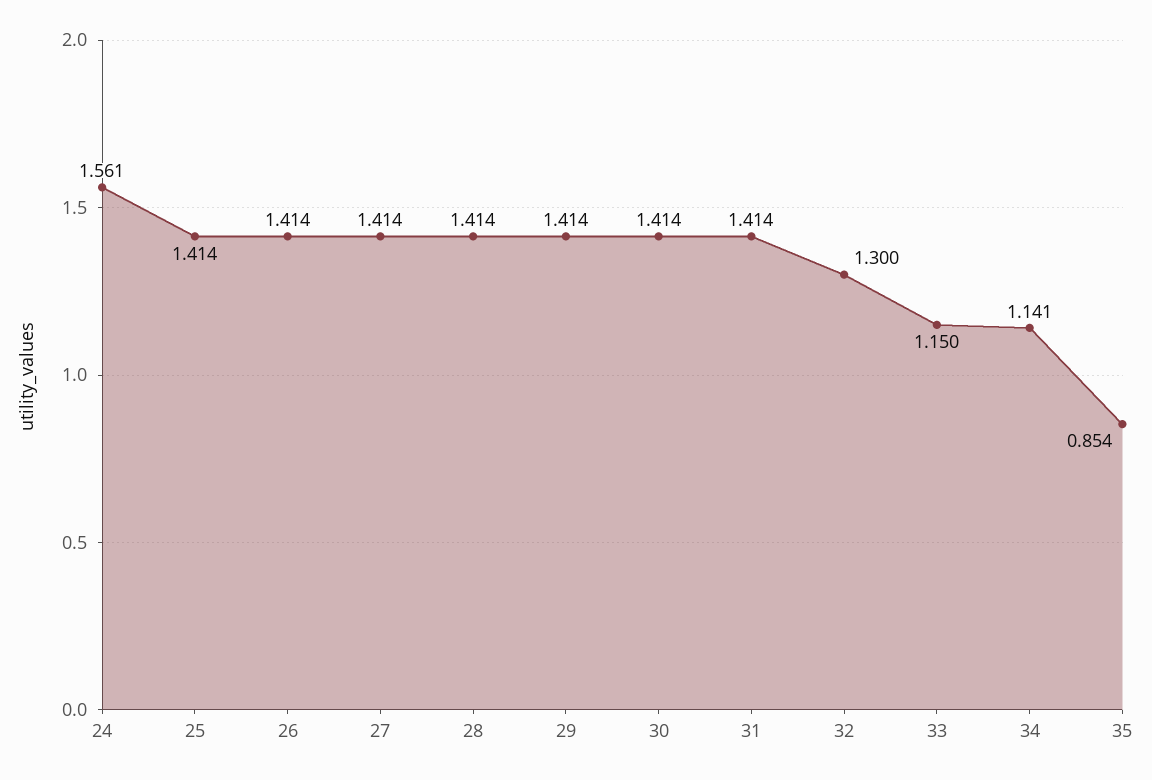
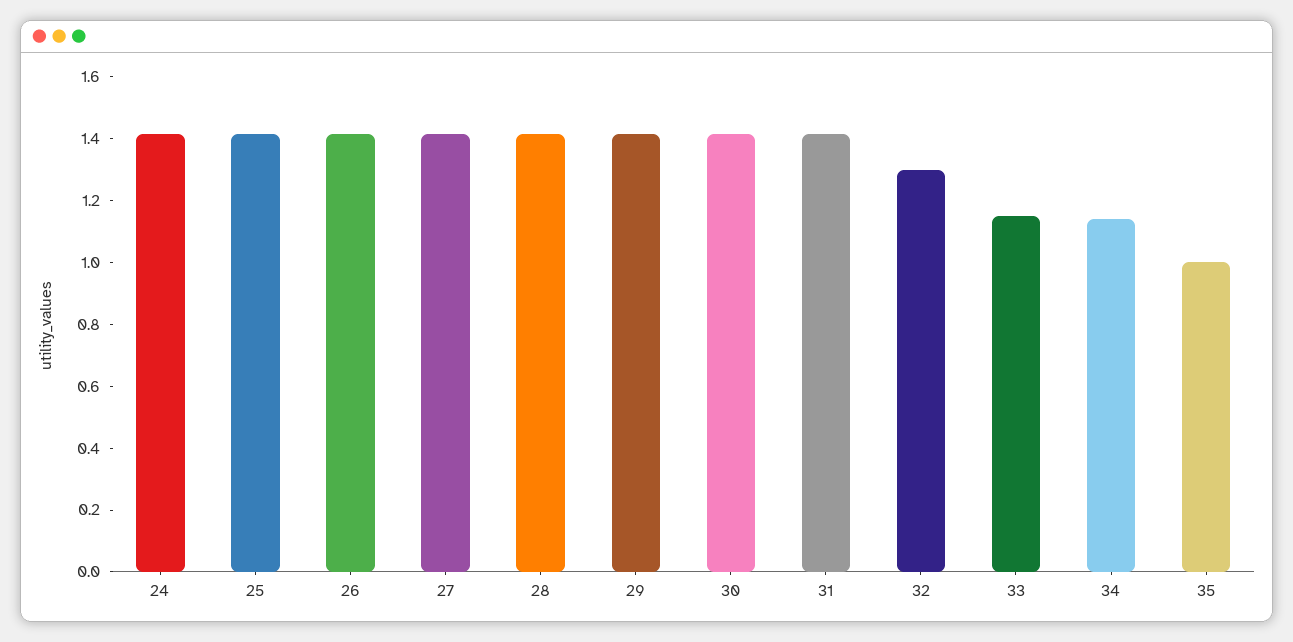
24: 1.561 -> 1.4
35: 0.854 -> 1

